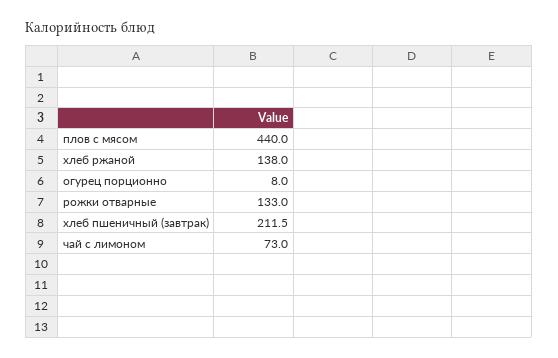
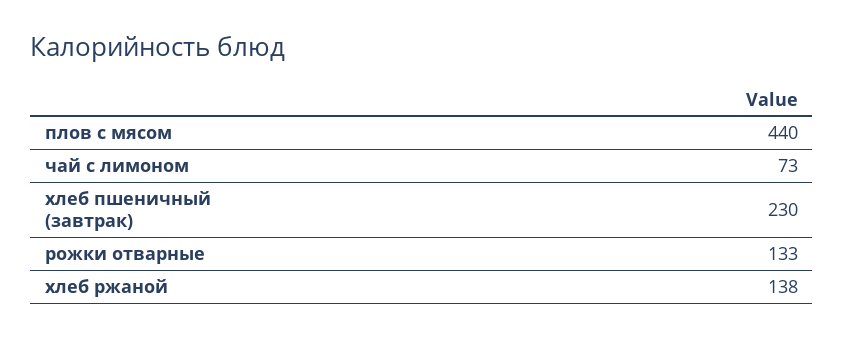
огурец порционно: 8 -> none
хлеб пшеничный (завтрак): 211.5 -> 230

